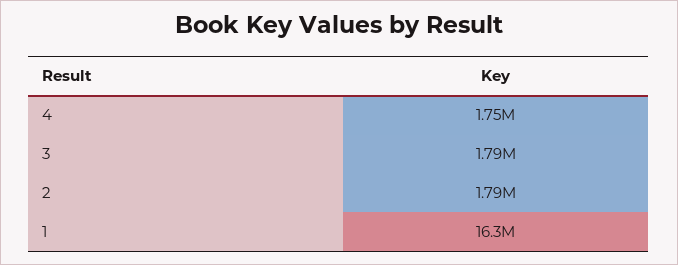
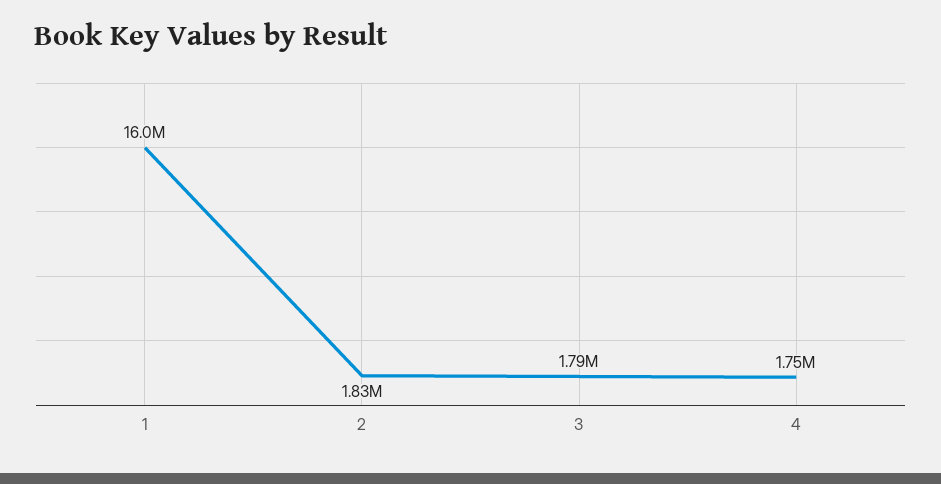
2: 1790000 -> 1830000
1: 16300000 -> 16000000

